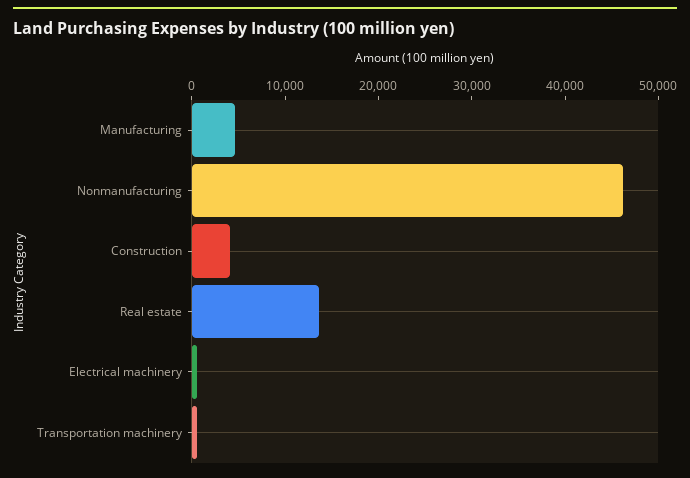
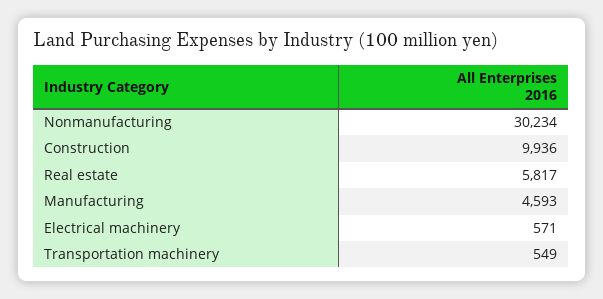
Nonmanufacturing: 46000 -> 30234
Construction: 4000 -> 9936
Real estate: 14000 -> 5817

